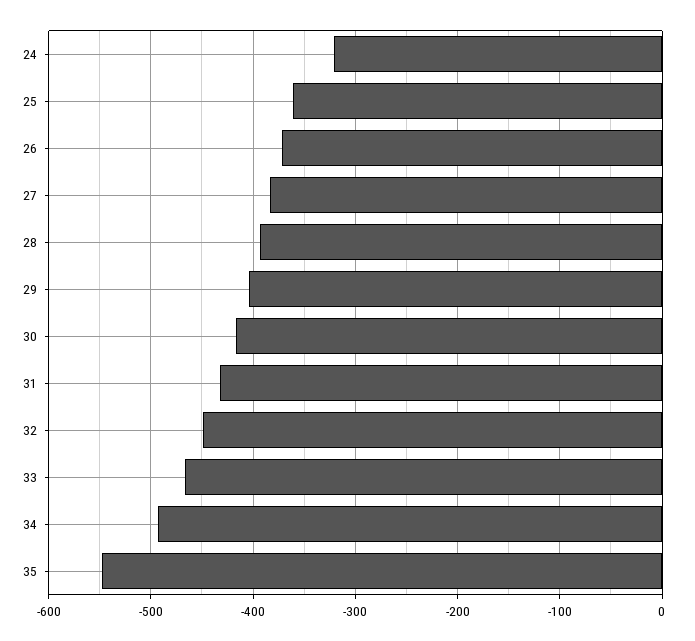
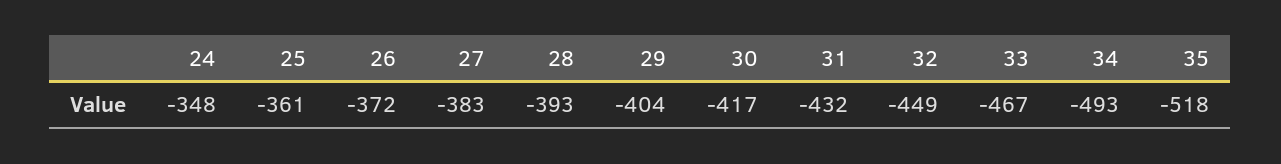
24: -320 -> -348
35: -550 -> -518

